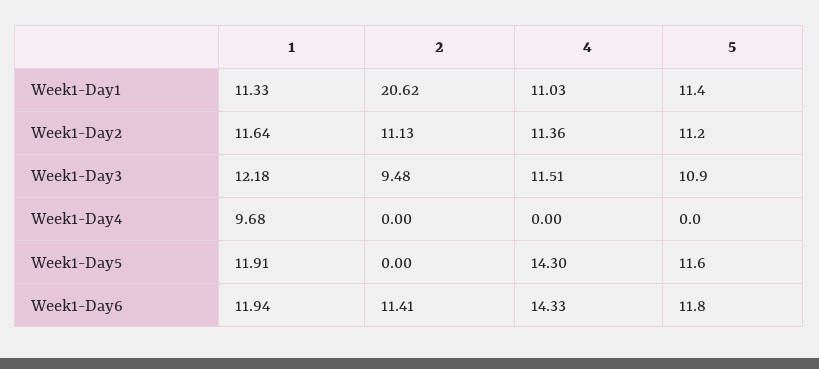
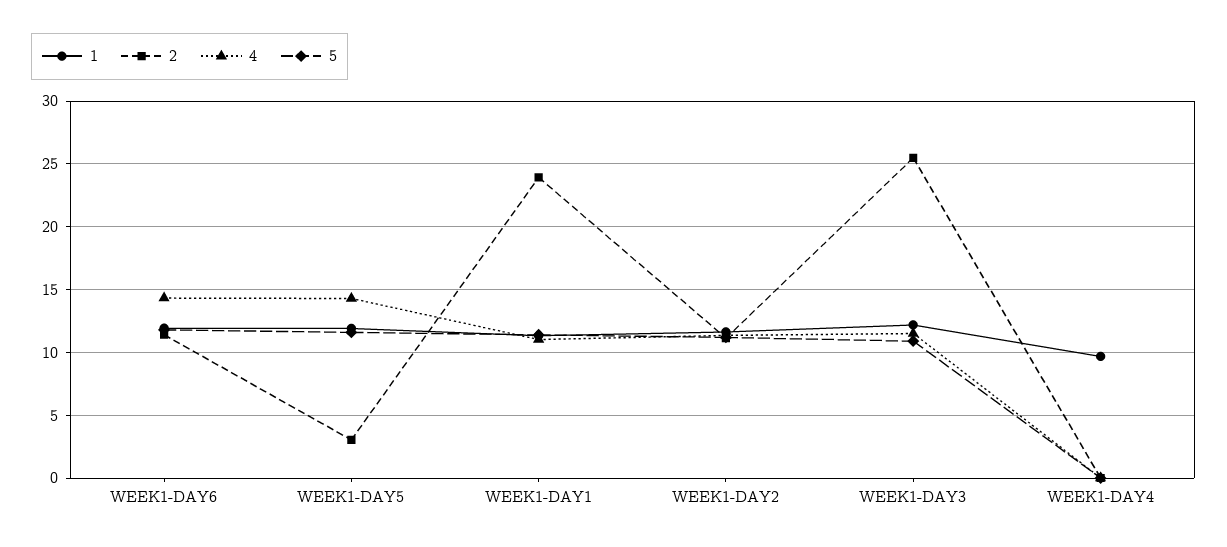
2, Week1-Day1: 20.62 -> 24
2, Week1-Day3: 9.48 -> 25.5
2, Week1-Day5: 0 -> 3

